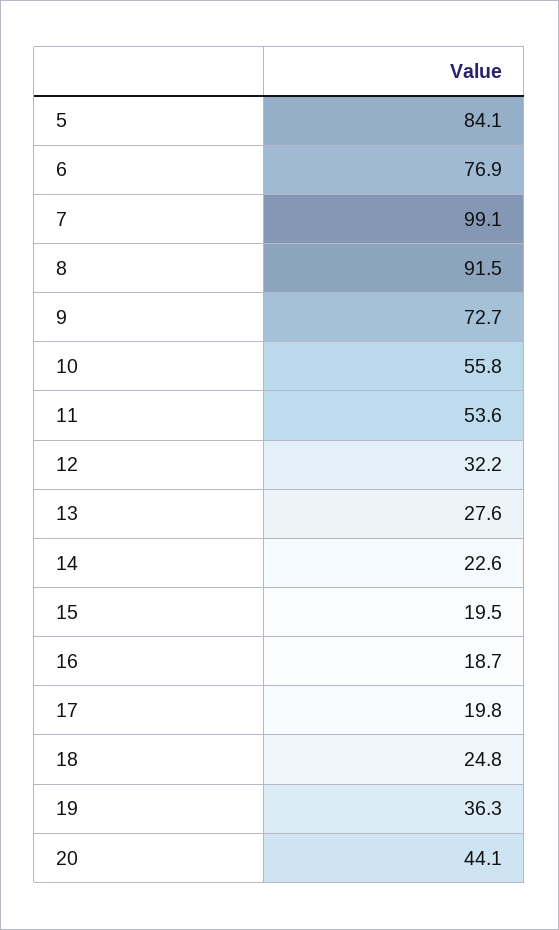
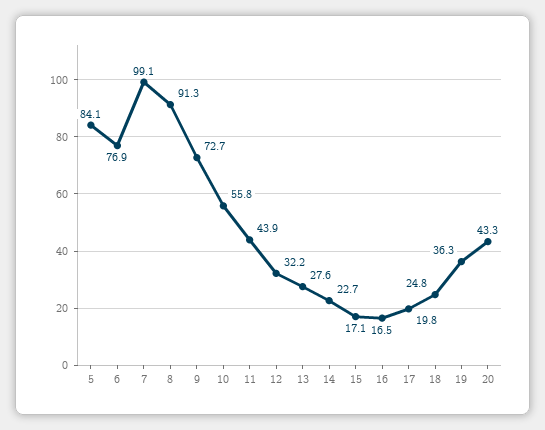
8: 91.5 -> 91.3
11: 53.6 -> 43.9
14: 22.6 -> 22.7
15: 19.5 -> 17.1
16: 18.7 -> 16.5
20: 44.1 -> 43.3

